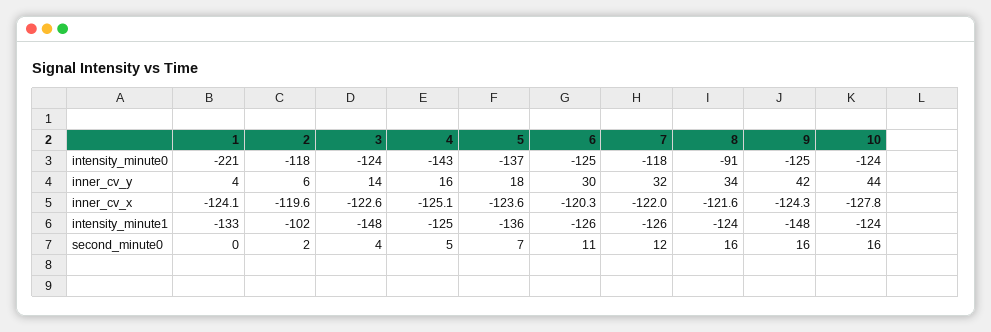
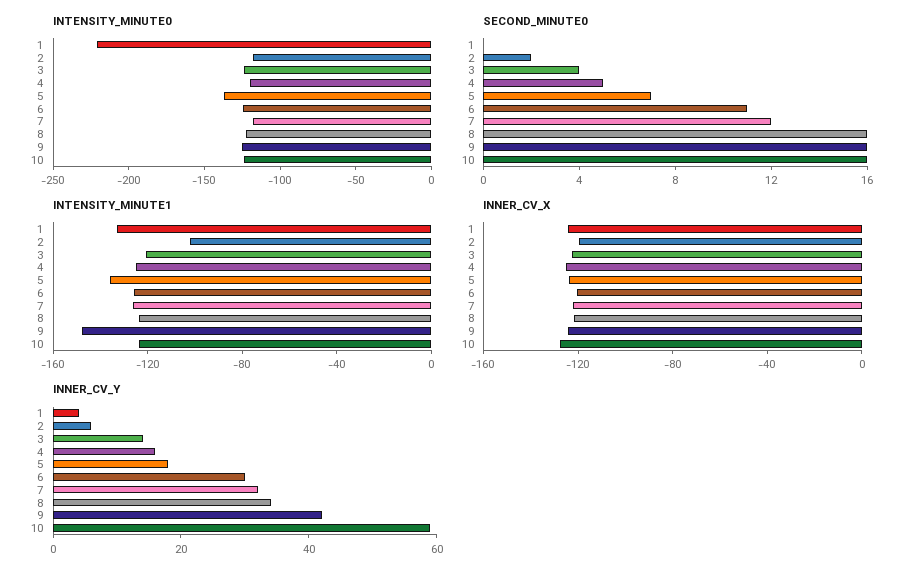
intensity_minute0, 4: -143 -> -120
intensity_minute0, 8: -91 -> -120
inner_cv_y, 10: 44 -> 60
intensity_minute1, 3: -148 -> -120

